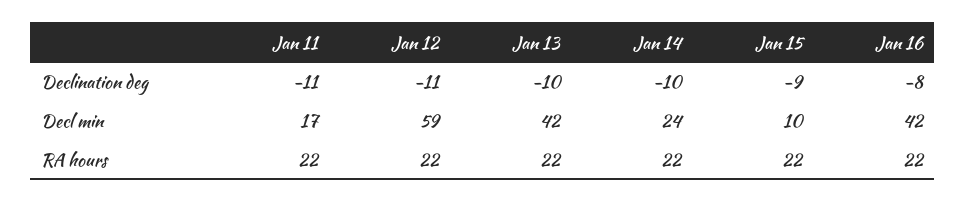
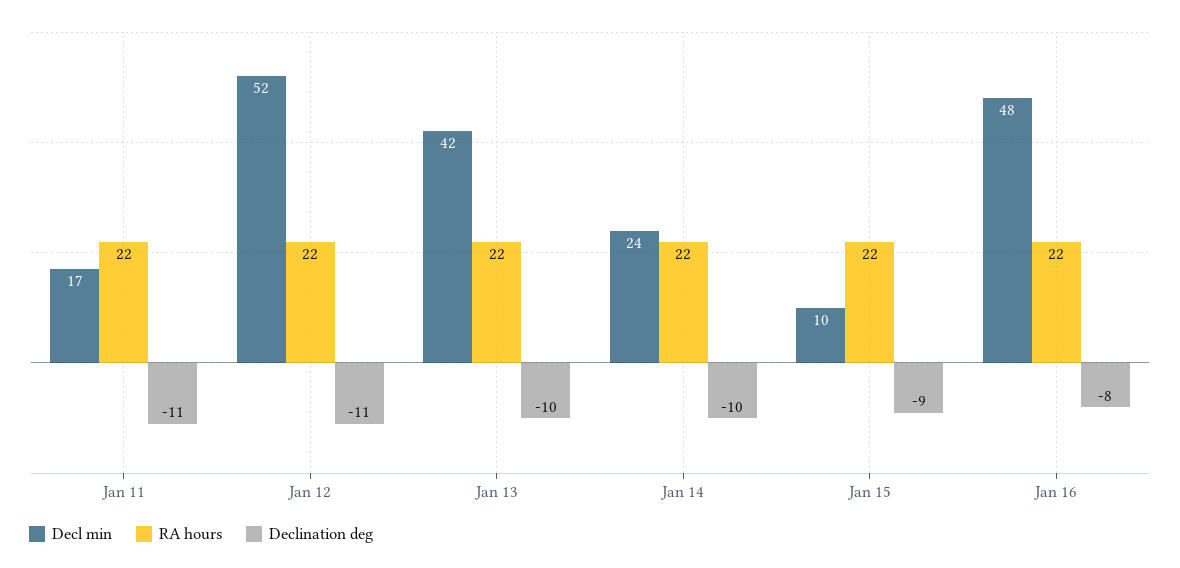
Decl min, Jan 12: 59 -> 52
Decl min, Jan 16: 42 -> 48

